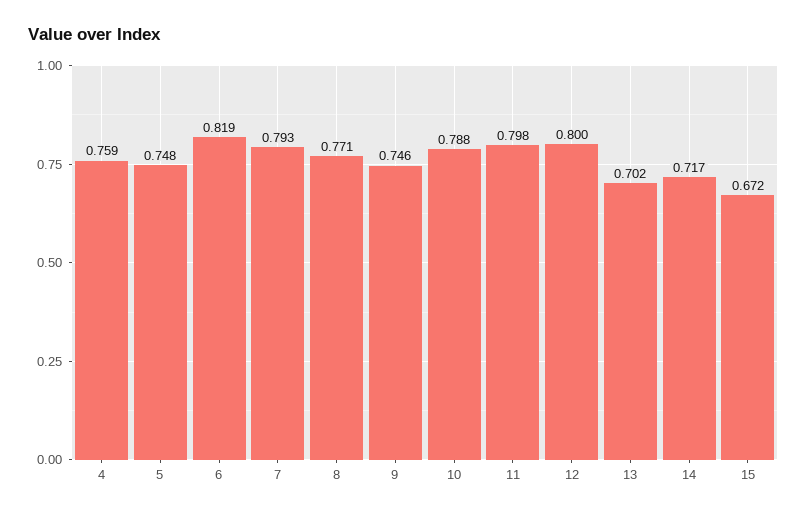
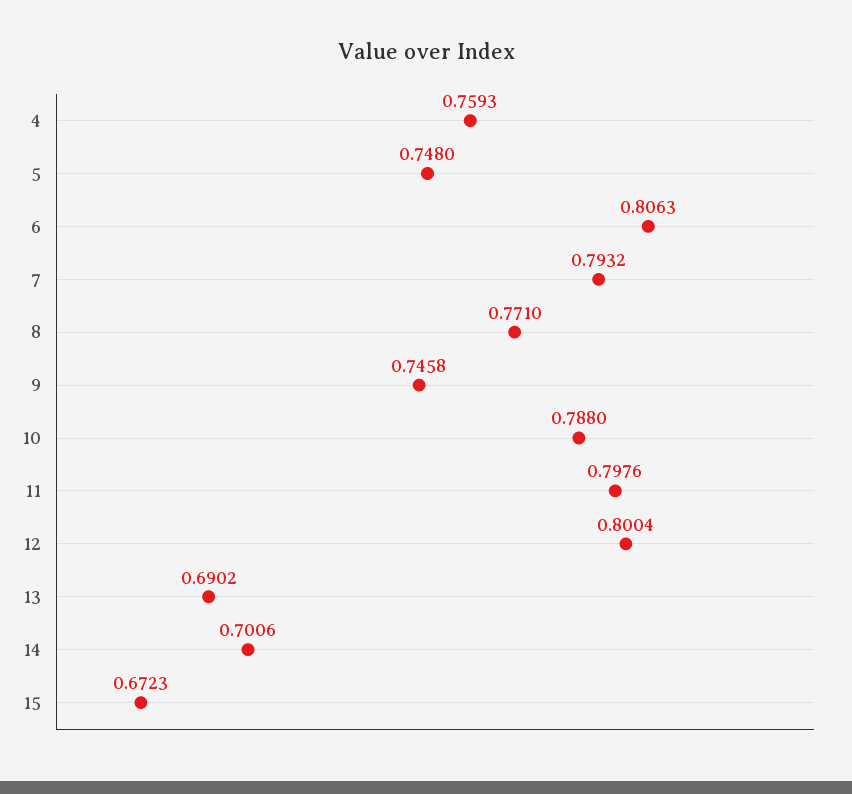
6: 0.819 -> 0.8063
13: 0.702 -> 0.6902
14: 0.717 -> 0.7006

